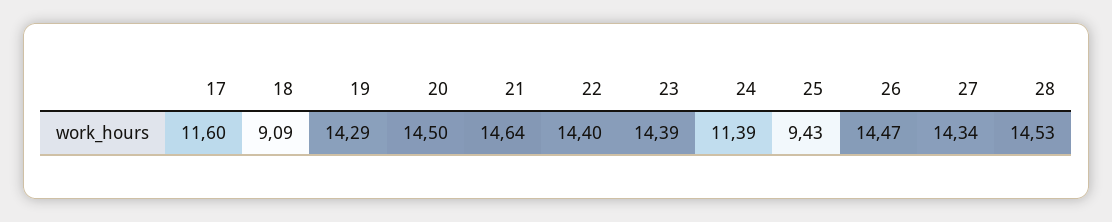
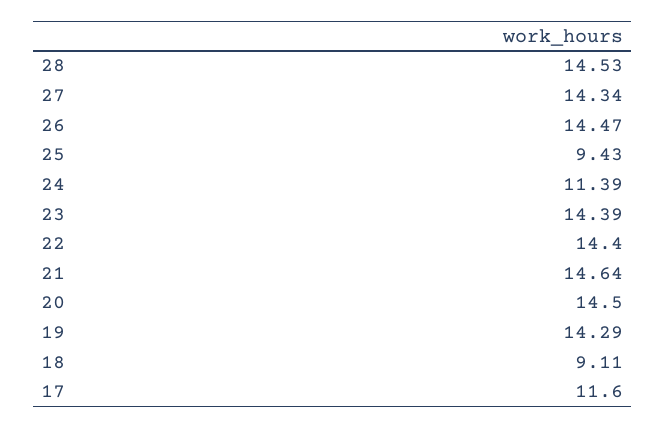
18: 9.09 -> 9.11

